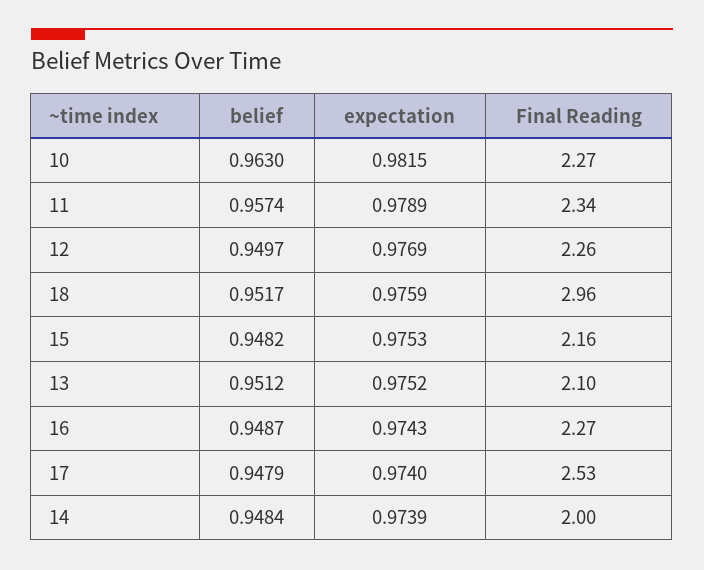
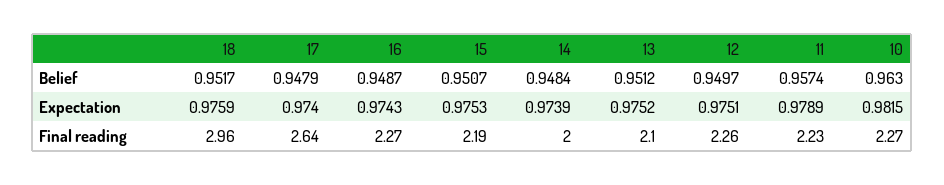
Final Reading, 11: 2.34 -> 2.23
expectation, 12: 0.9769 -> 0.9751
belief, 15: 0.9482 -> 0.9507
Final Reading, 15: 2.16 -> 2.19
Final Reading, 17: 2.53 -> 2.64

